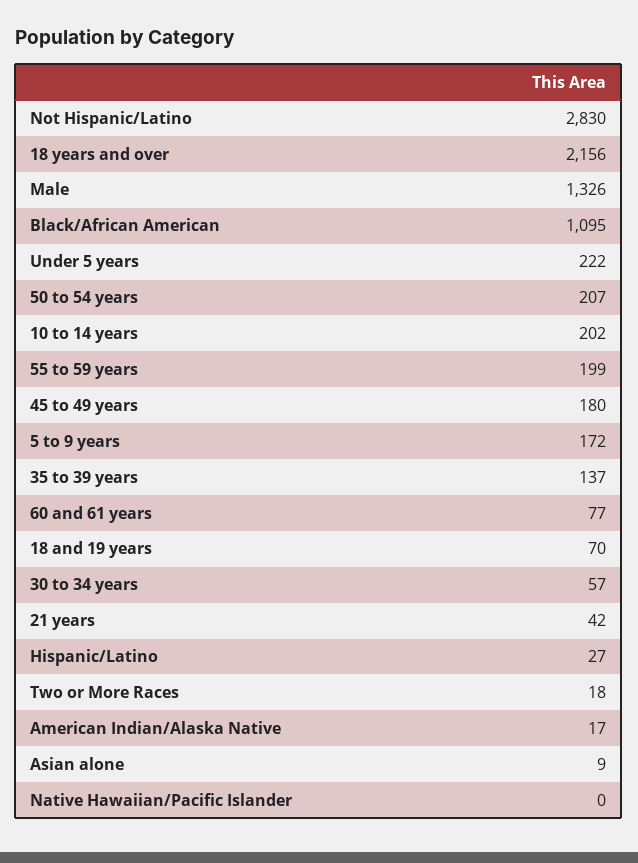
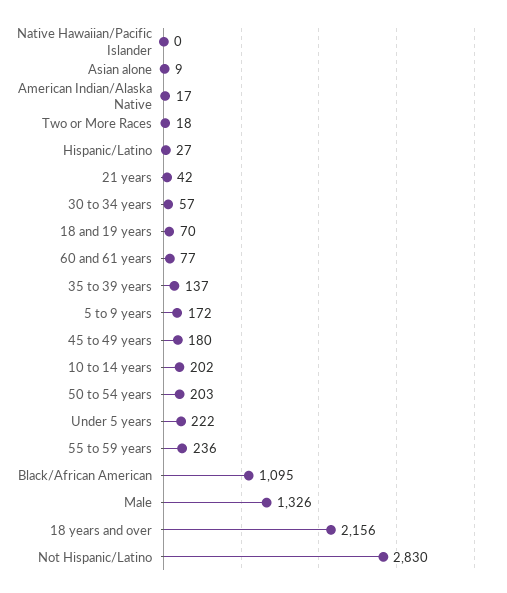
50 to 54 years: 207 -> 203
55 to 59 years: 199 -> 236

